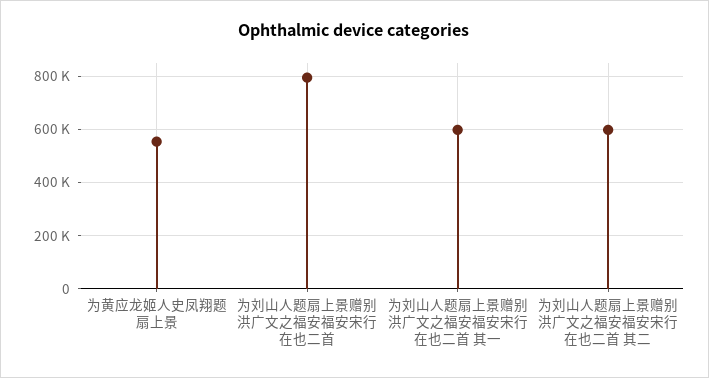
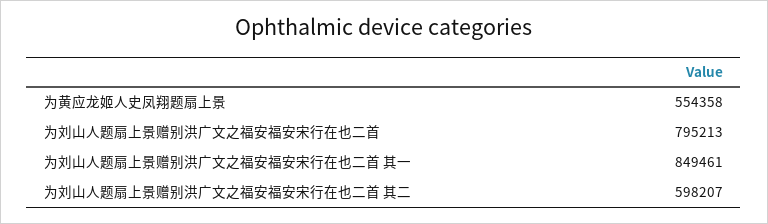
为刘山人题扇上景赠别洪广文之福安福安宋行在也二首 其一: 600000 -> 849461

